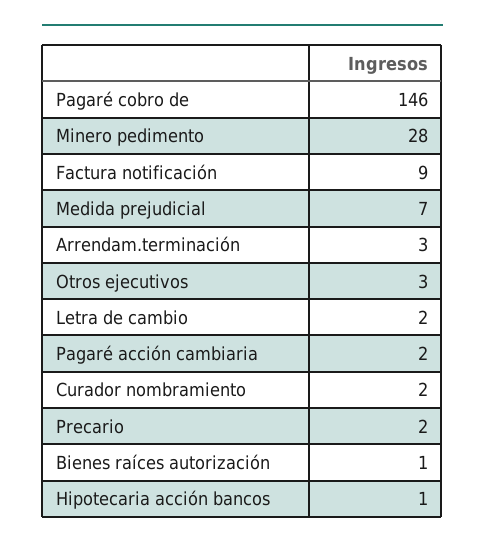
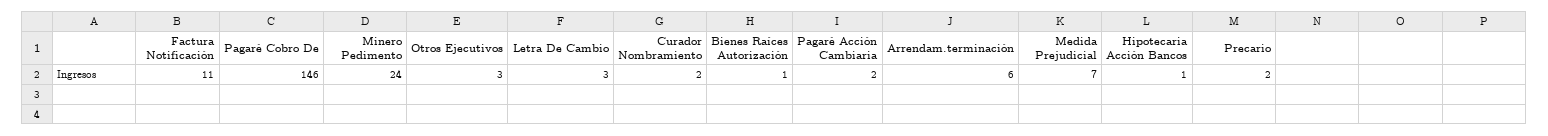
Minero pedimento: 28 -> 24
Factura notificación: 9 -> 11
Arrendam.terminación: 3 -> 6
Letra de cambio: 2 -> 3

